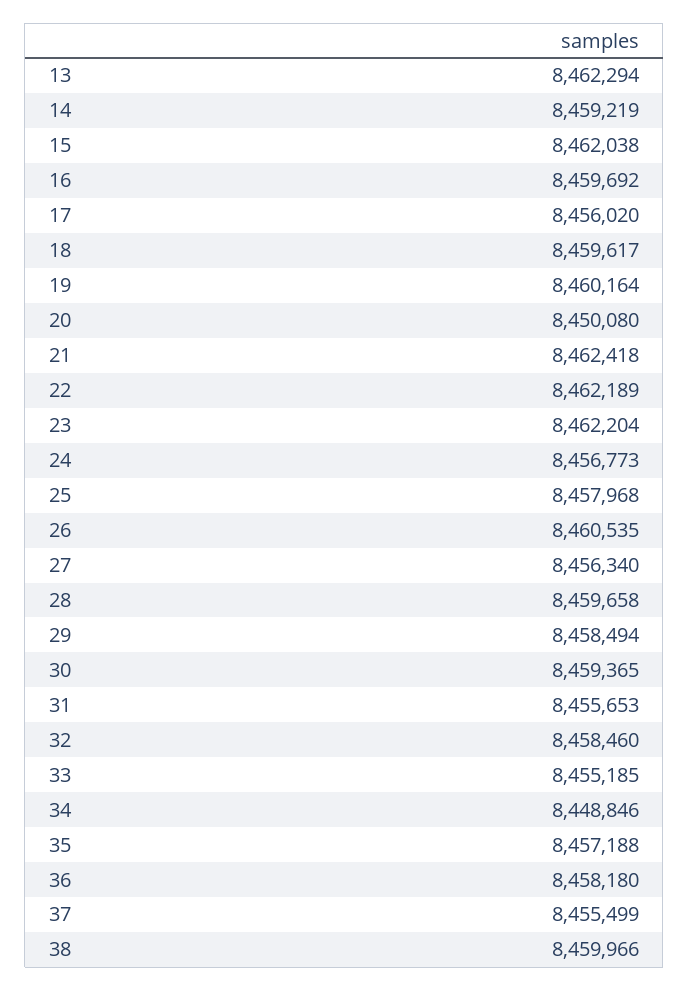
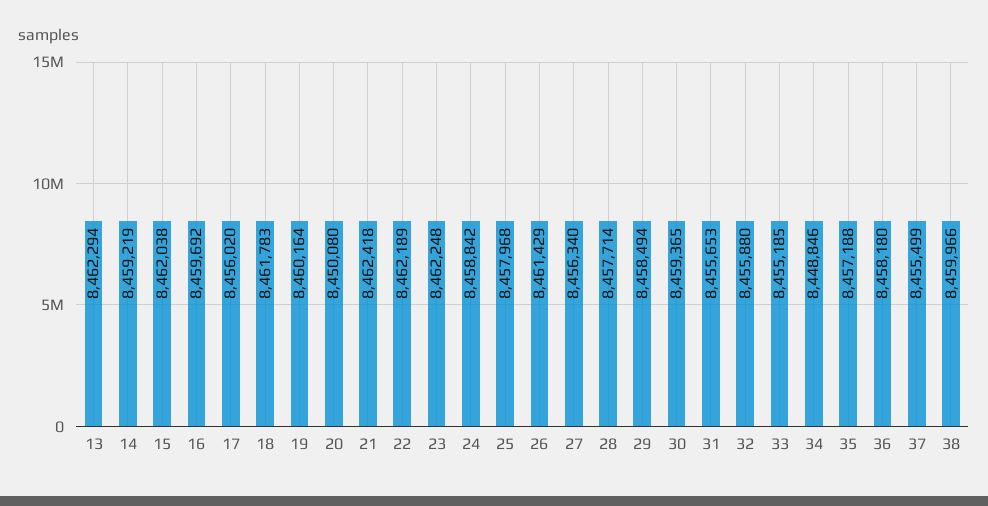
18: 8459617 -> 8461783
23: 8462204 -> 8462248
24: 8456773 -> 8458842
26: 8460535 -> 8461429
28: 8459658 -> 8457714
32: 8458460 -> 8455880

